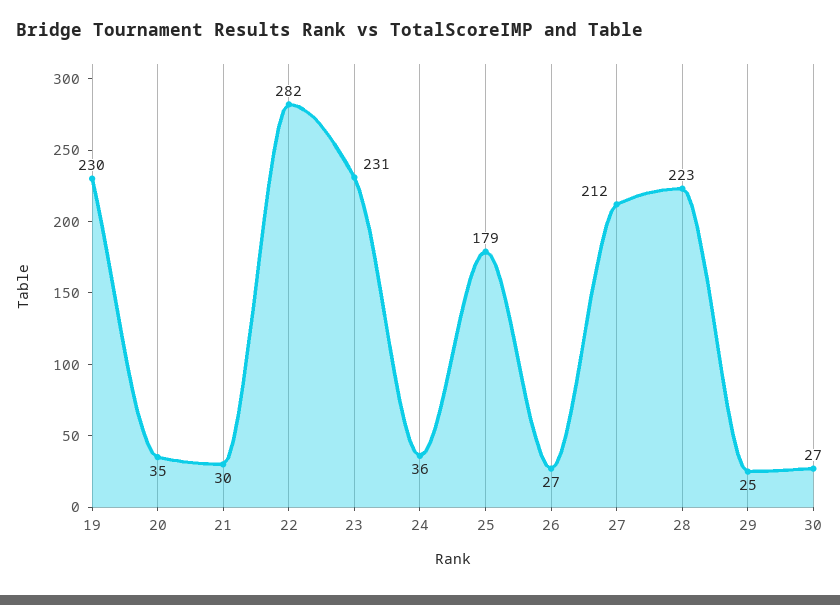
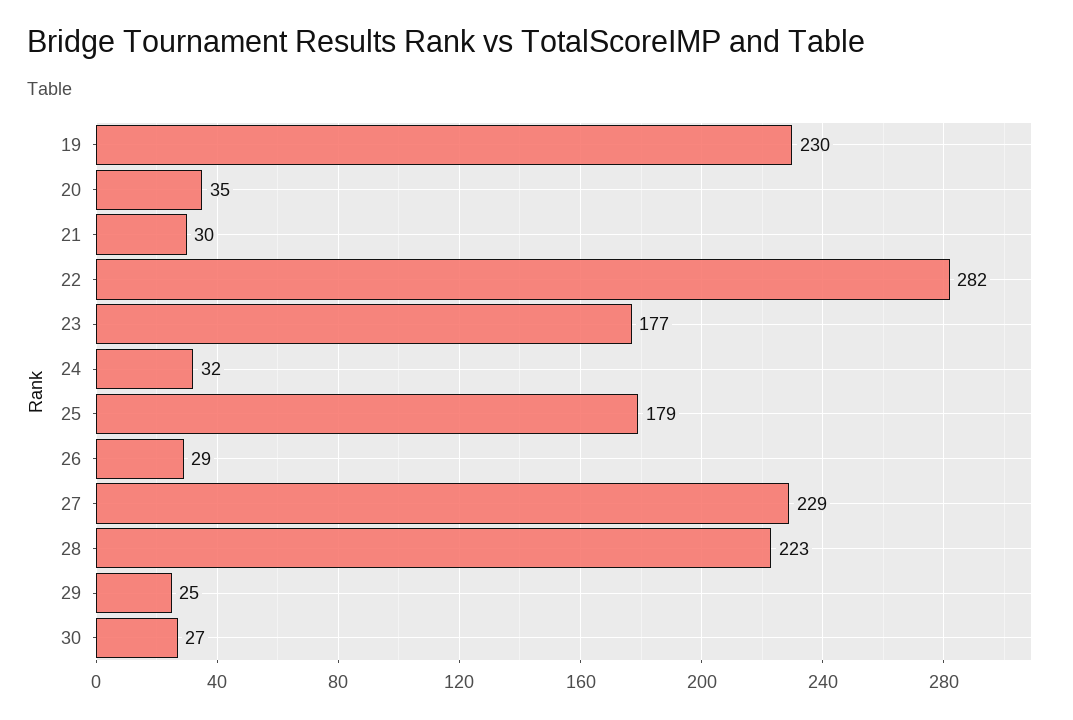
23: 231 -> 177
24: 36 -> 32
26: 27 -> 29
27: 212 -> 229

